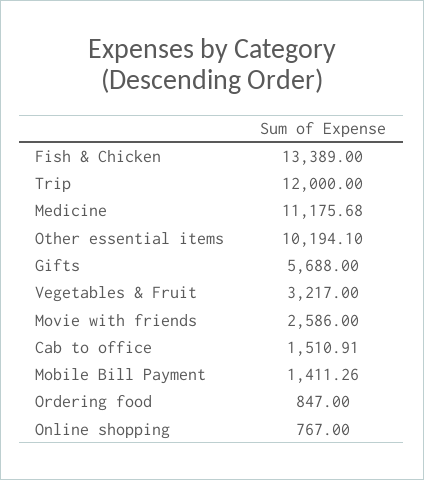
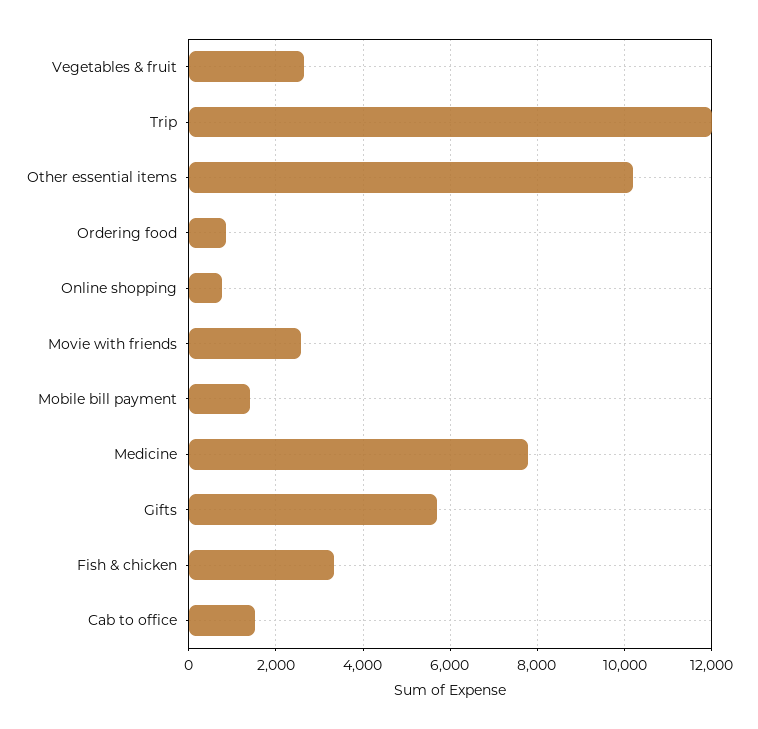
Fish & Chicken: 13389 -> 3400
Medicine: 11175.68 -> 7800
Vegetables & Fruit: 3217 -> 2600

